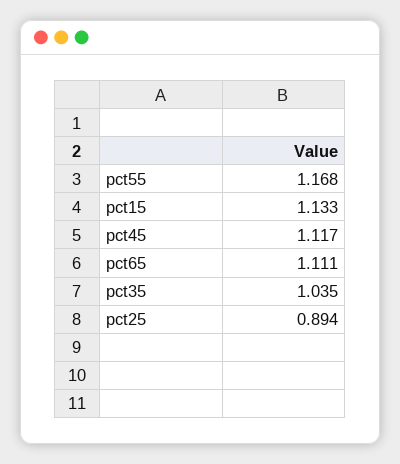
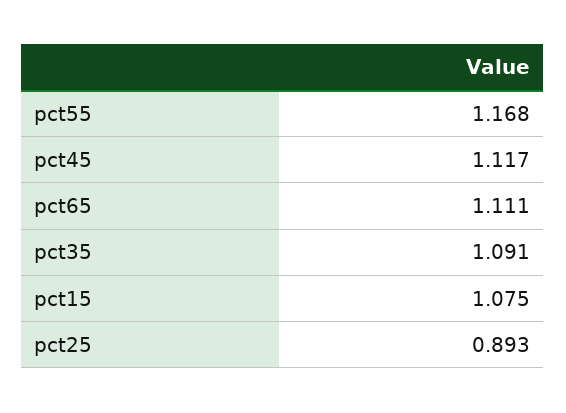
pct15: 1.133 -> 1.075
pct35: 1.035 -> 1.091
pct25: 0.894 -> 0.893

